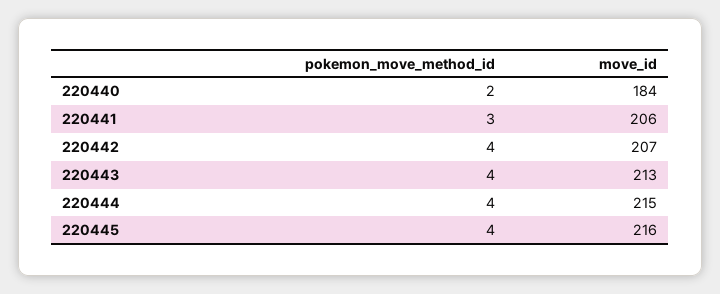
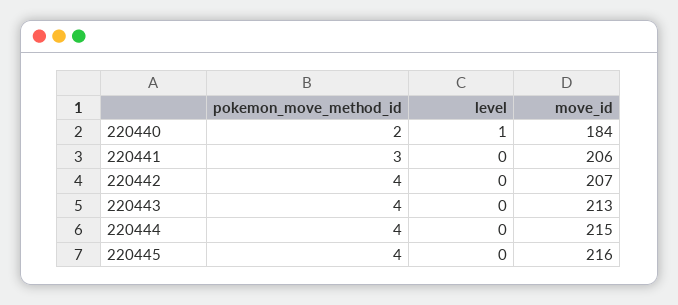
level, 220440: none -> 1
level, 220441: none -> 0
level, 220442: none -> 0
level, 220443: none -> 0
level, 220444: none -> 0
level, 220445: none -> 0

